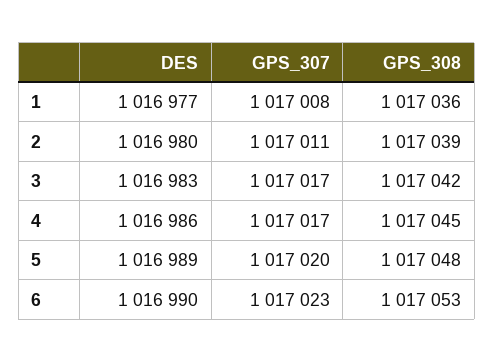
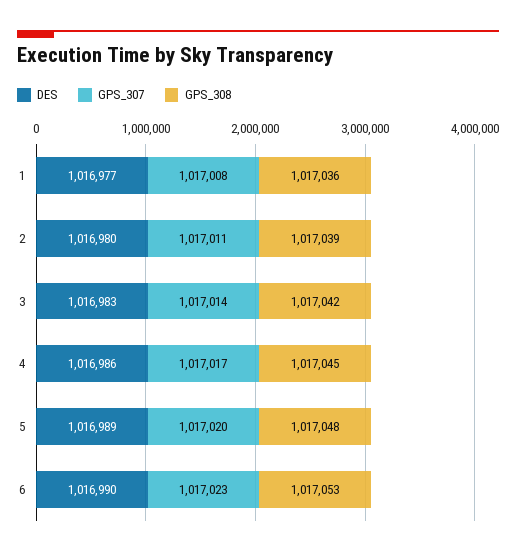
GPS_307, 3: 1017017 -> 1017014

